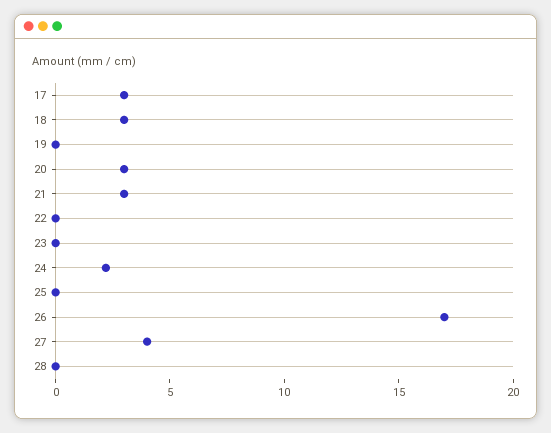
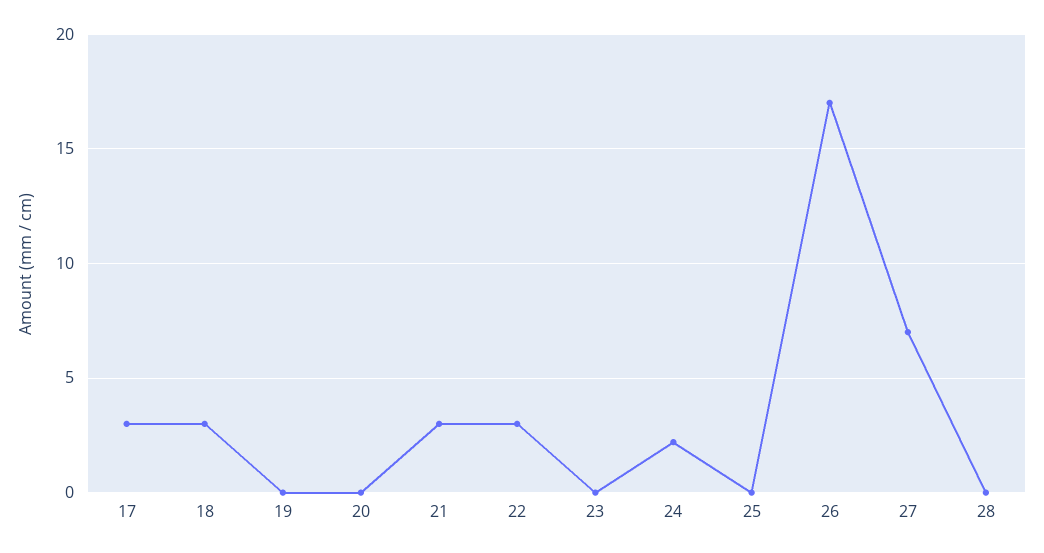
20: 3 -> 0
22: 0 -> 3
27: 4 -> 7

